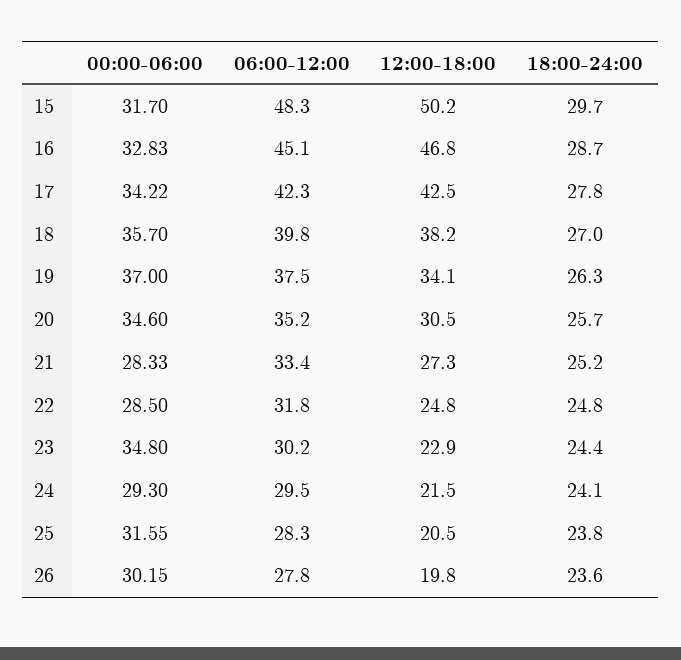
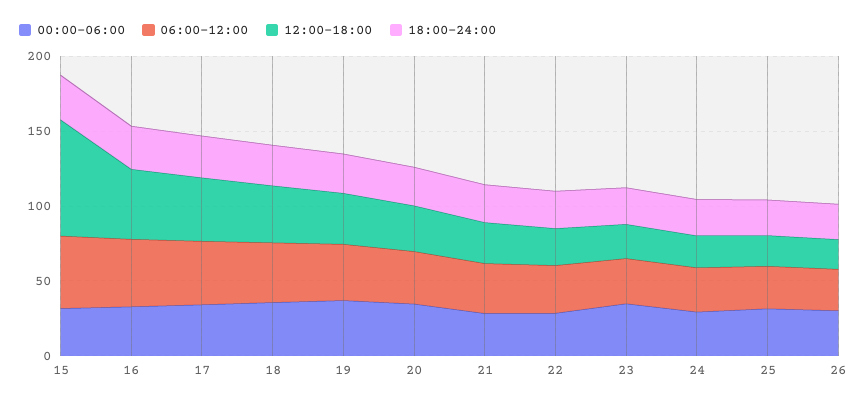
12:00-18:00, 15: 50.2 -> 80

